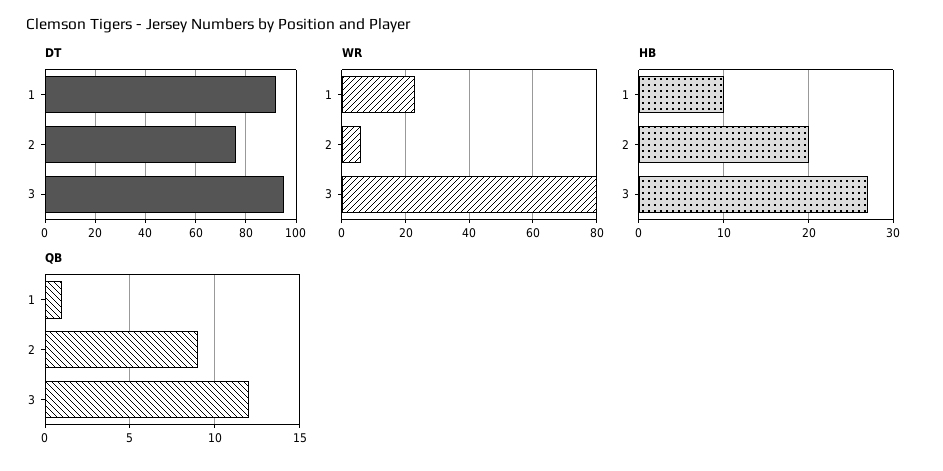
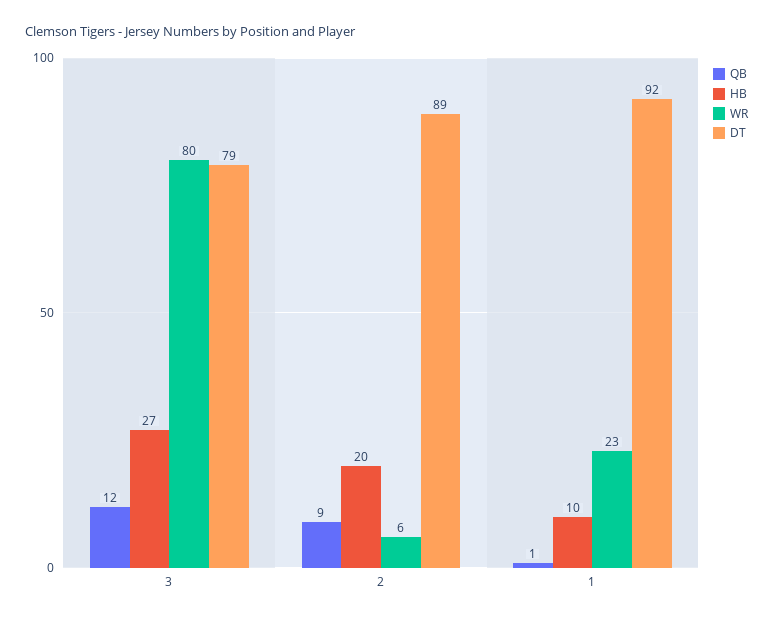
DT, 2: 75 -> 89
DT, 3: 95 -> 79

